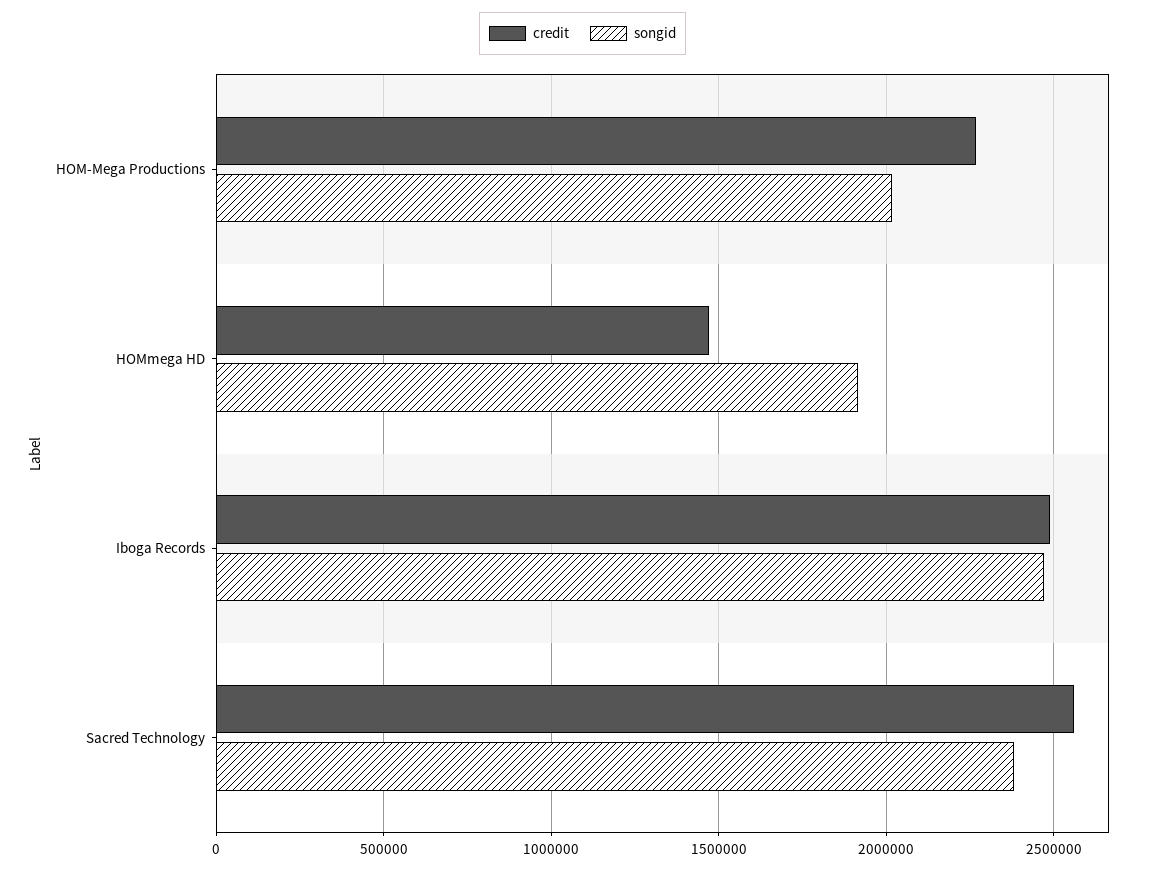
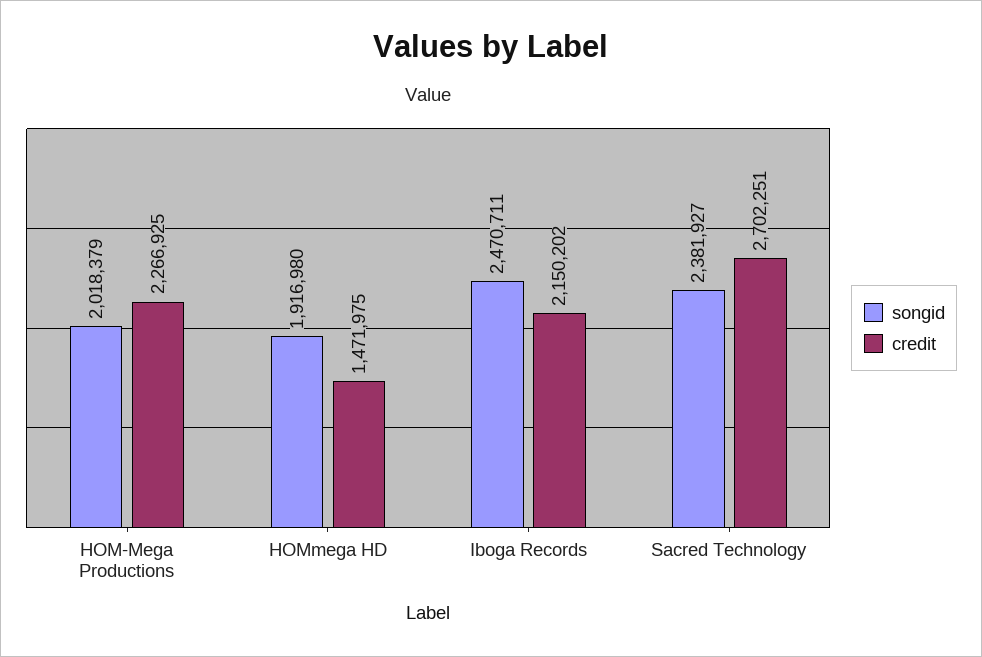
credit, Iboga Records: 2500000 -> 2150202
credit, Sacred Technology: 2550000 -> 2702251

